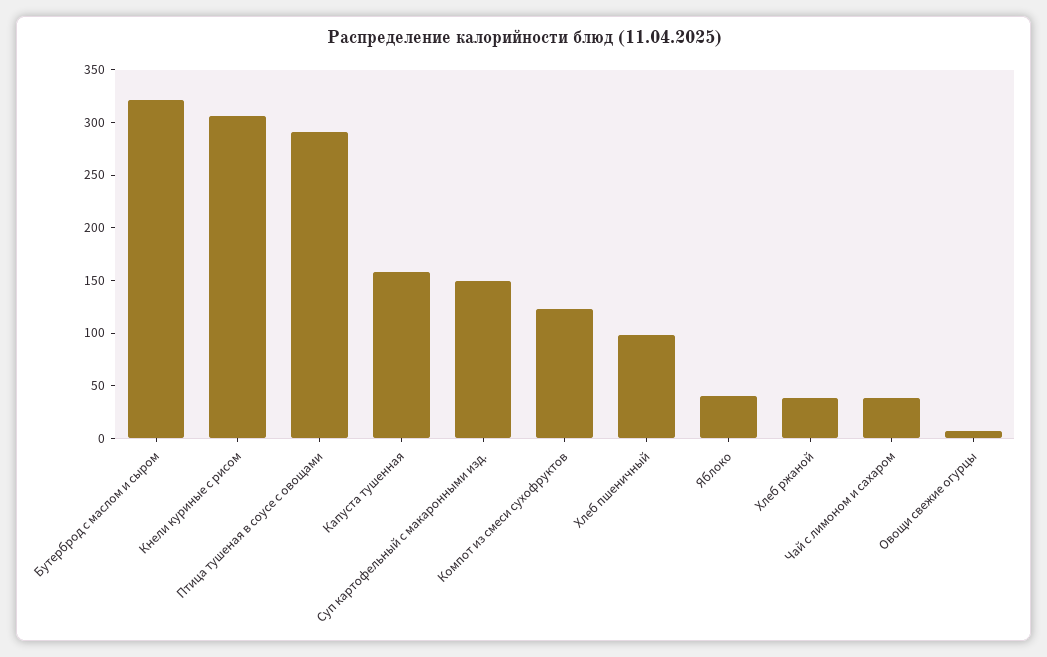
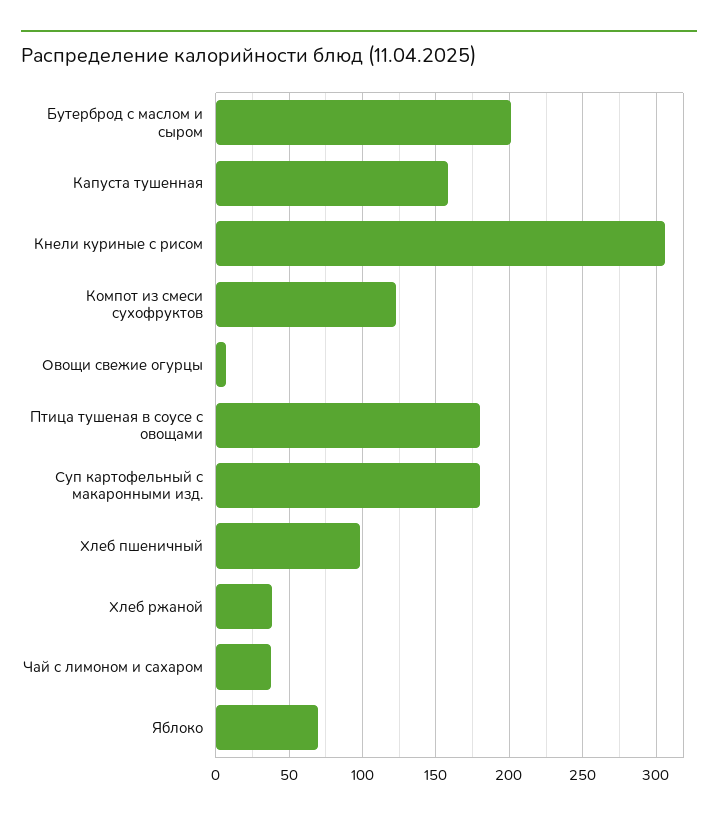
Бутерброд с маслом и сыром: 320 -> 200
Птица тушеная в соусе с овощами: 290 -> 180
Суп картофельный с макаронными изд.: 150 -> 180
Яблоко: 40 -> 70

